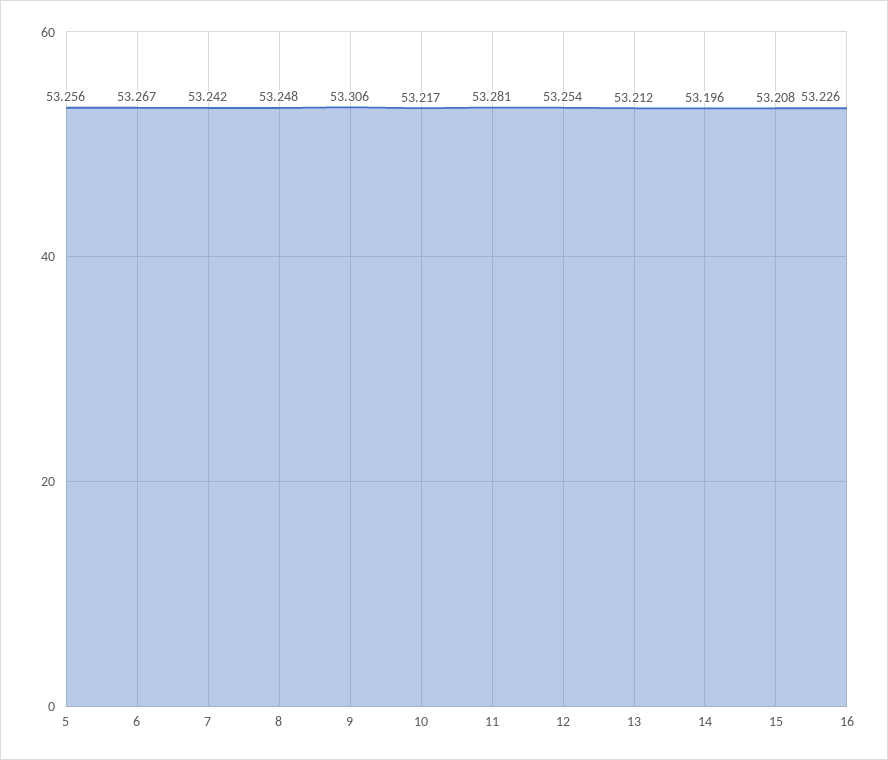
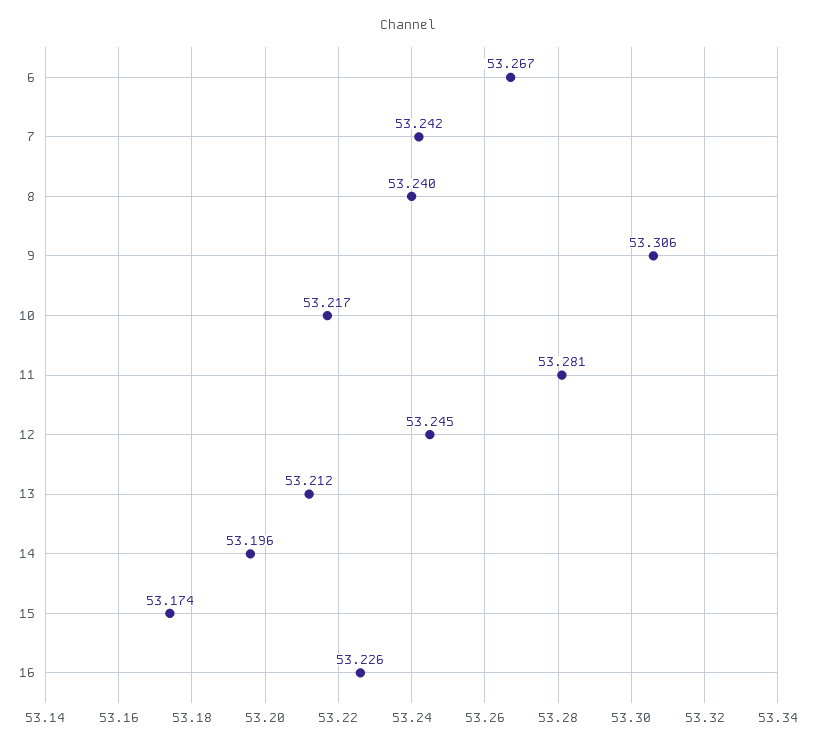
5: 53.256 -> none
8: 53.248 -> 53.24
12: 53.254 -> 53.245
15: 53.208 -> 53.174

